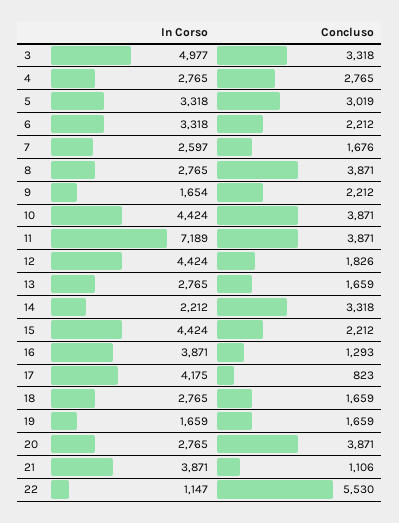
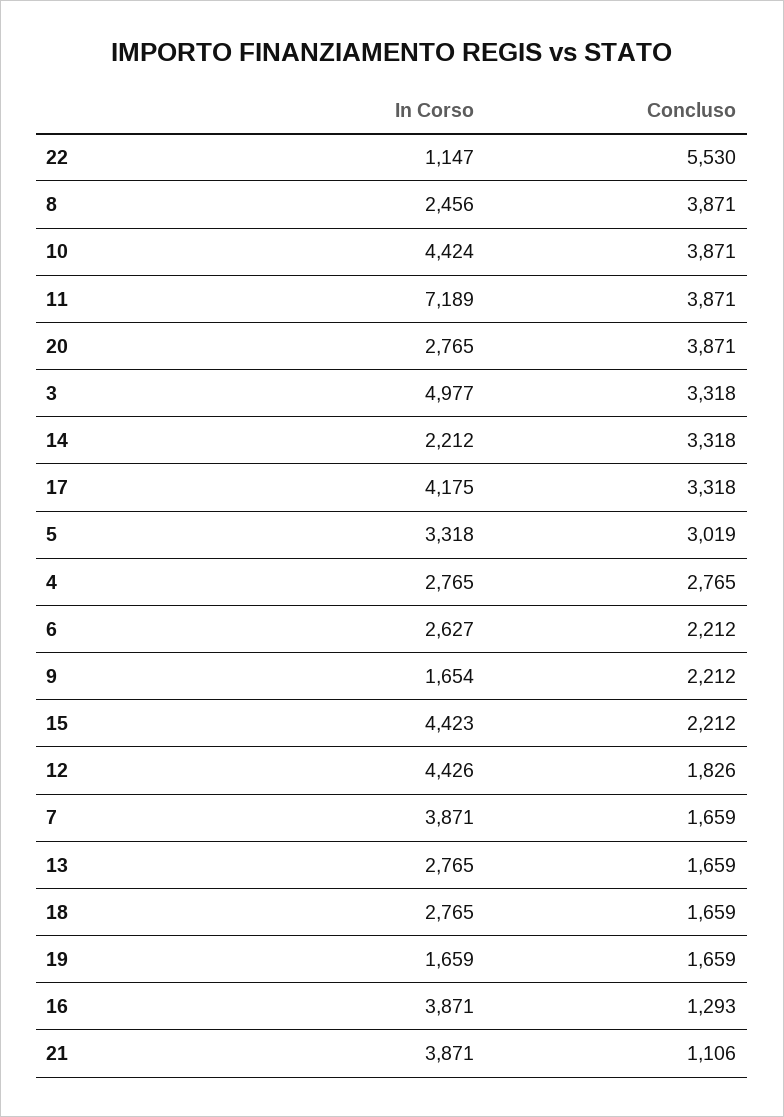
In Corso, 6: 3318 -> 2627
In Corso, 7: 2597 -> 3871
Concluso, 7: 1676 -> 1659
In Corso, 8: 2765 -> 2456
In Corso, 12: 4424 -> 4426
In Corso, 15: 4424 -> 4423
Concluso, 17: 823 -> 3318

